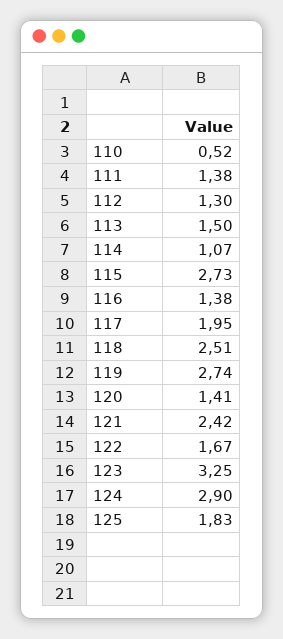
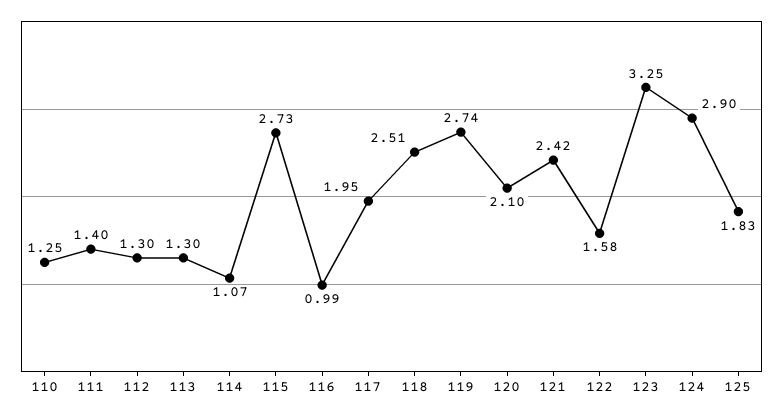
110: 0.52 -> 1.25
111: 1.38 -> 1.4
113: 1.5 -> 1.3
116: 1.38 -> 0.99
120: 1.41 -> 2.1
122: 1.67 -> 1.58

